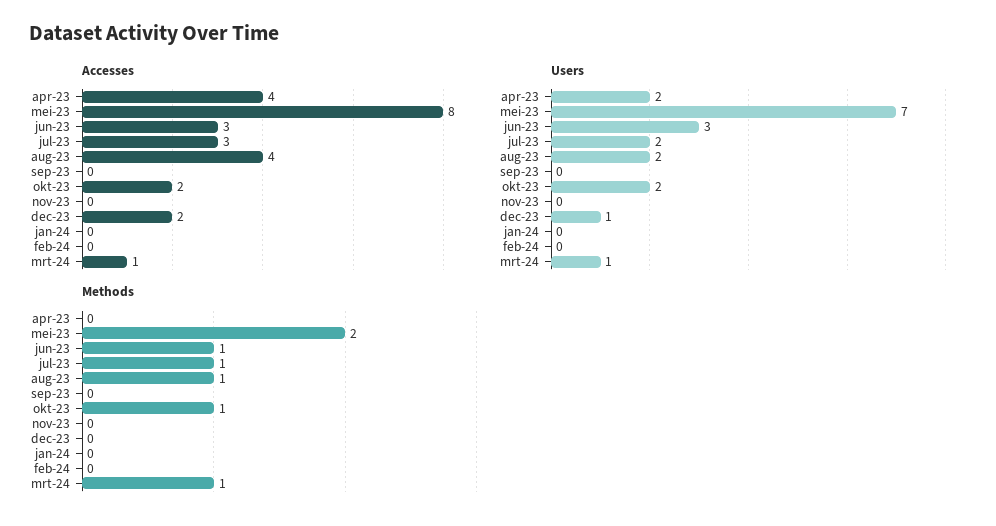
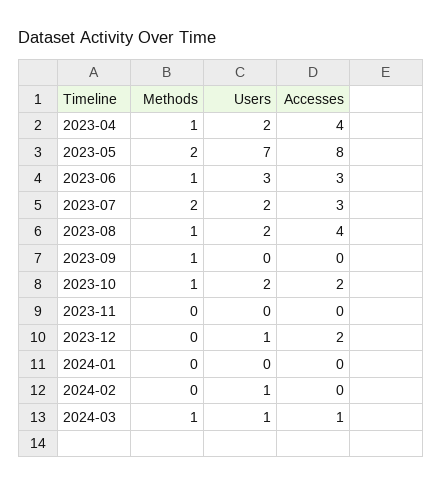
Users, feb-24: 0 -> 1
Methods, apr-23: 0 -> 1
Methods, jul-23: 1 -> 2
Methods, sep-23: 0 -> 1

